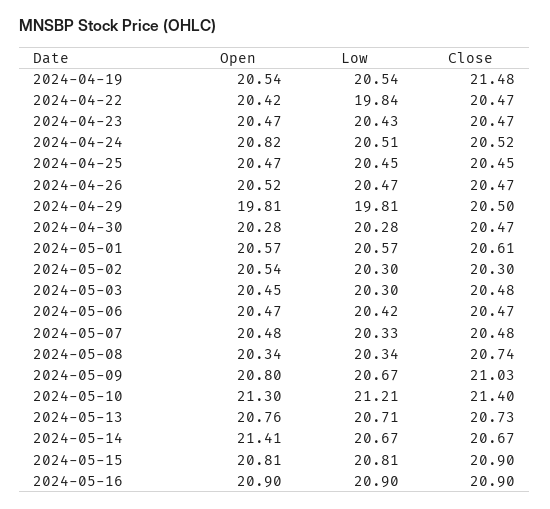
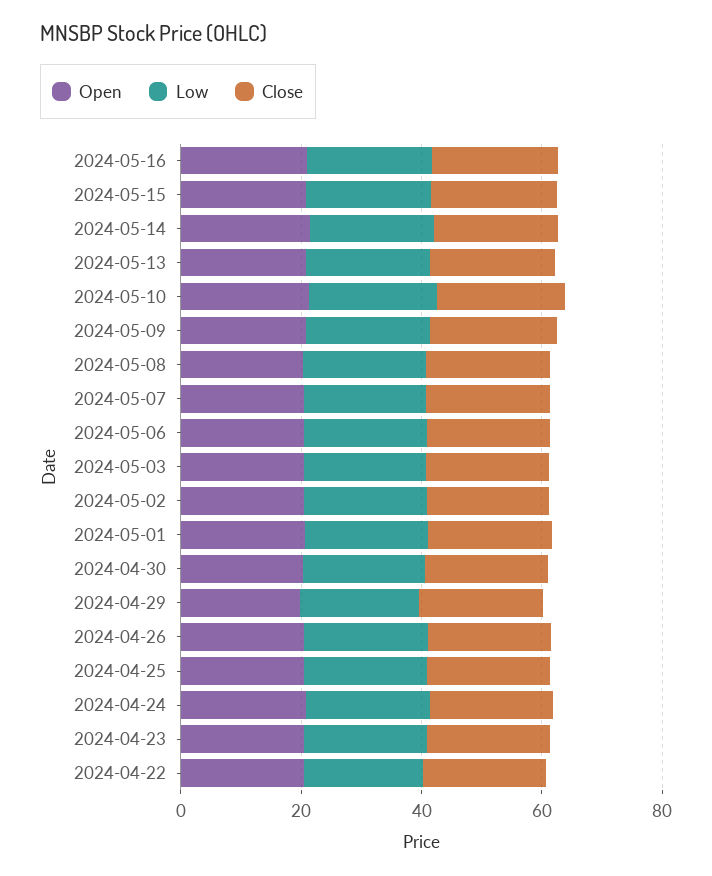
Open, 2024-04-19: 20.54 -> none
Low, 2024-04-19: 20.54 -> none
Close, 2024-04-19: 21.48 -> none

